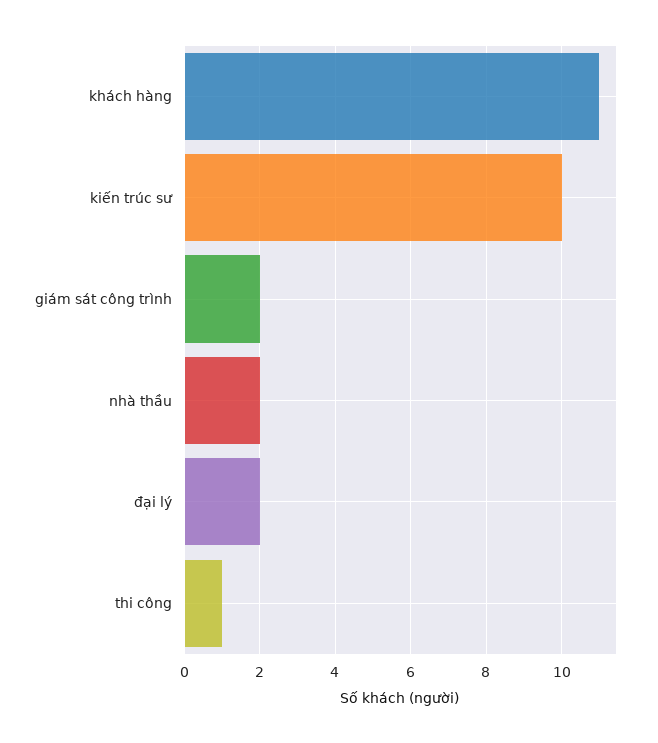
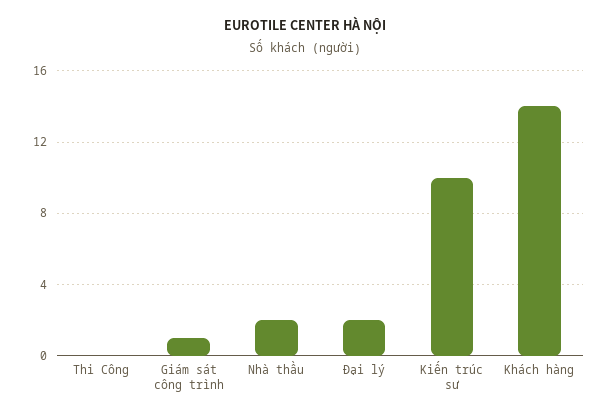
khách hàng: 11 -> 14
giám sát công trình: 2 -> 1
thi công: 1 -> 0

